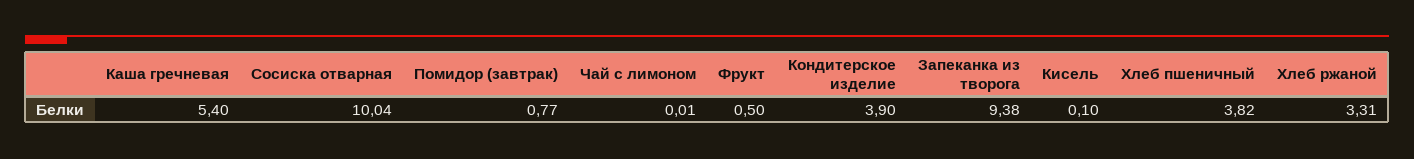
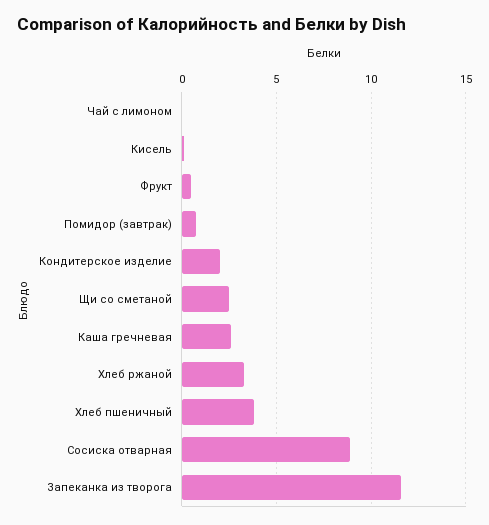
Каша гречневая: 5.4 -> 2.5
Сосиска отварная: 10.04 -> 9
Кондитерское изделие: 3.9 -> 2
Запеканка из творога: 9.38 -> 11.5
Щи со сметаной: none -> 2.5

